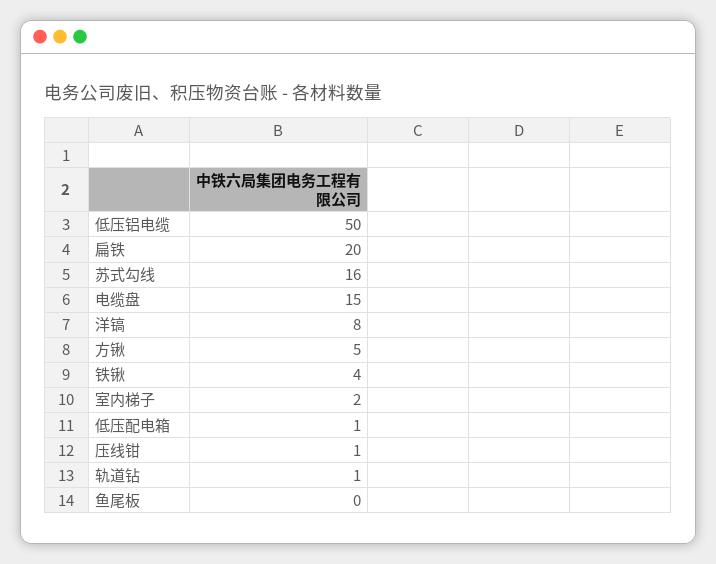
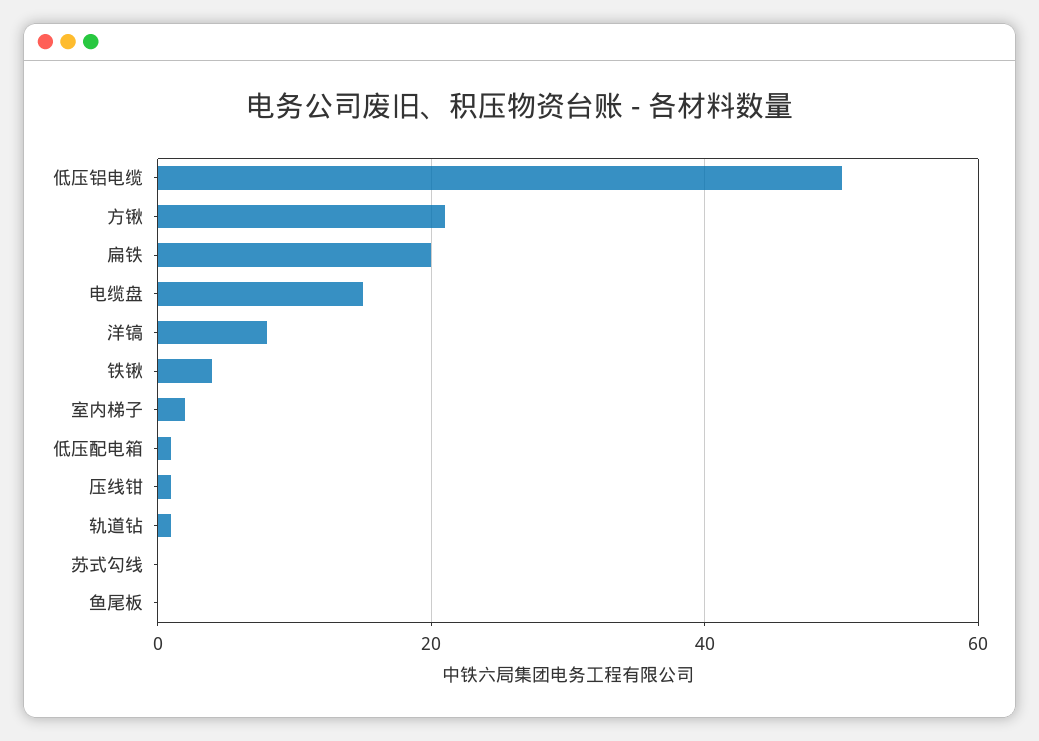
苏式勾线: 16 -> 0
方锹: 5 -> 20

